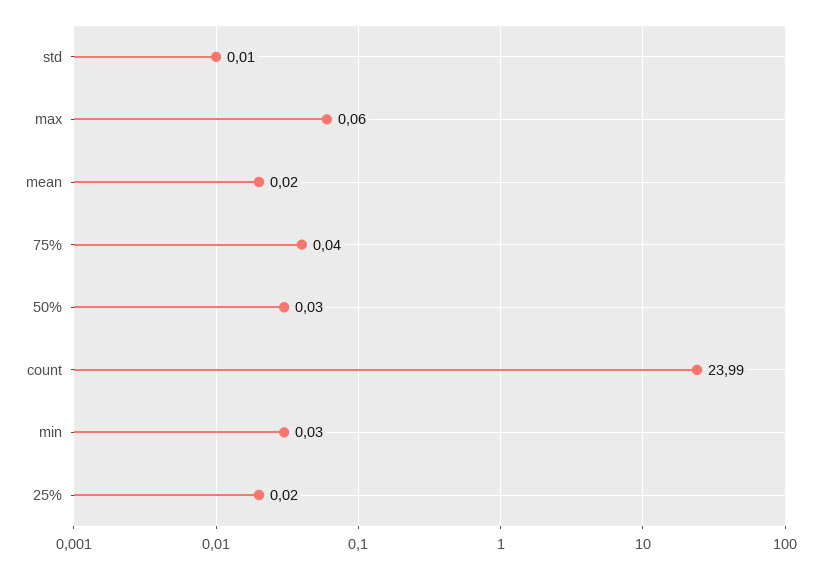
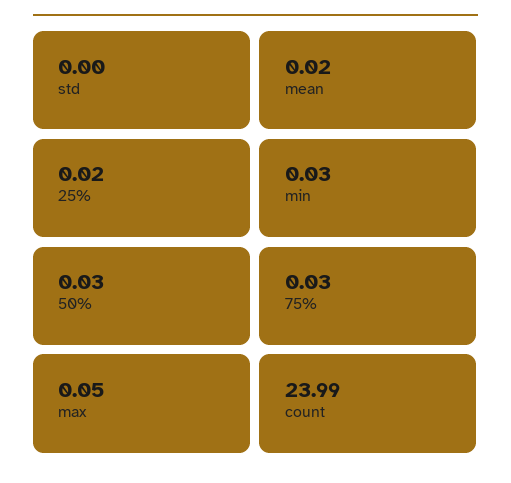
std: 0.01 -> 0
max: 0.06 -> 0.05
75%: 0.04 -> 0.03

